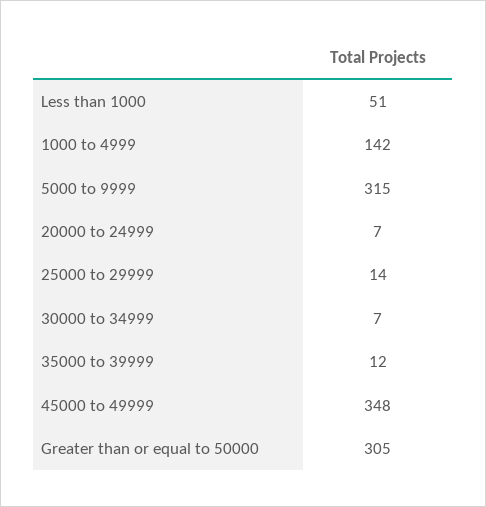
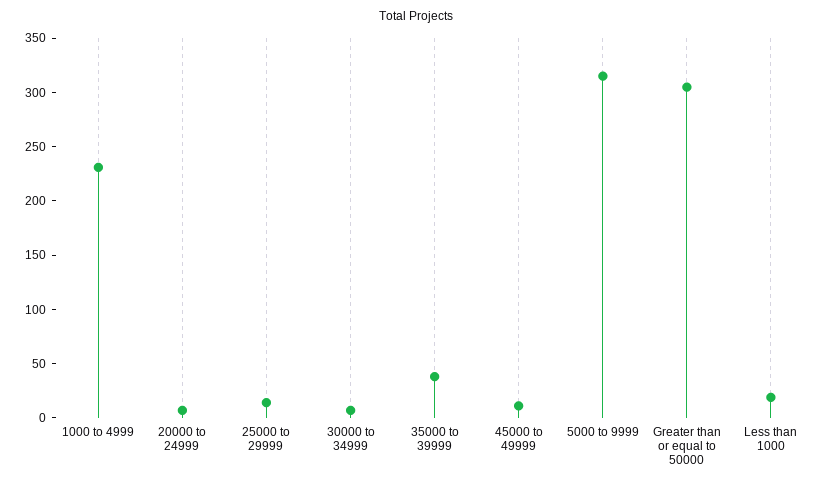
Less than 1000: 51 -> 20
1000 to 4999: 142 -> 230
35000 to 39999: 12 -> 40
45000 to 49999: 348 -> 10

